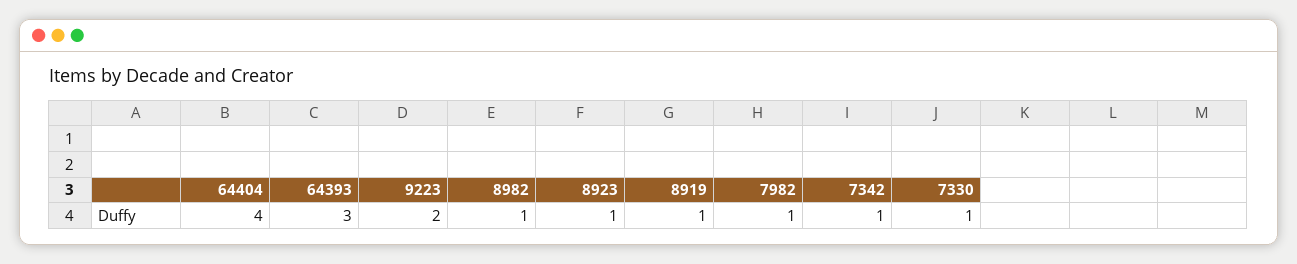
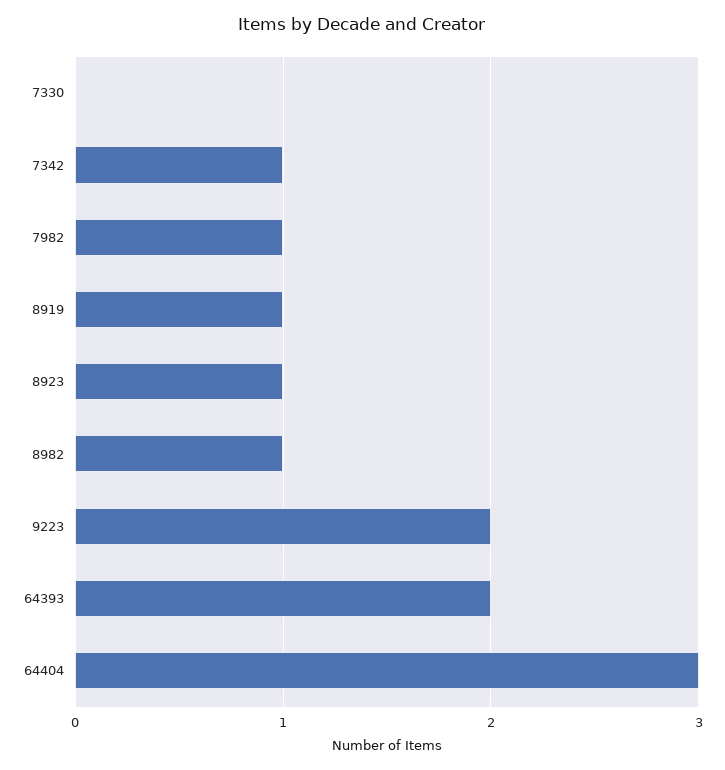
64404: 4 -> 3
64393: 3 -> 2
7330: 1 -> 0

